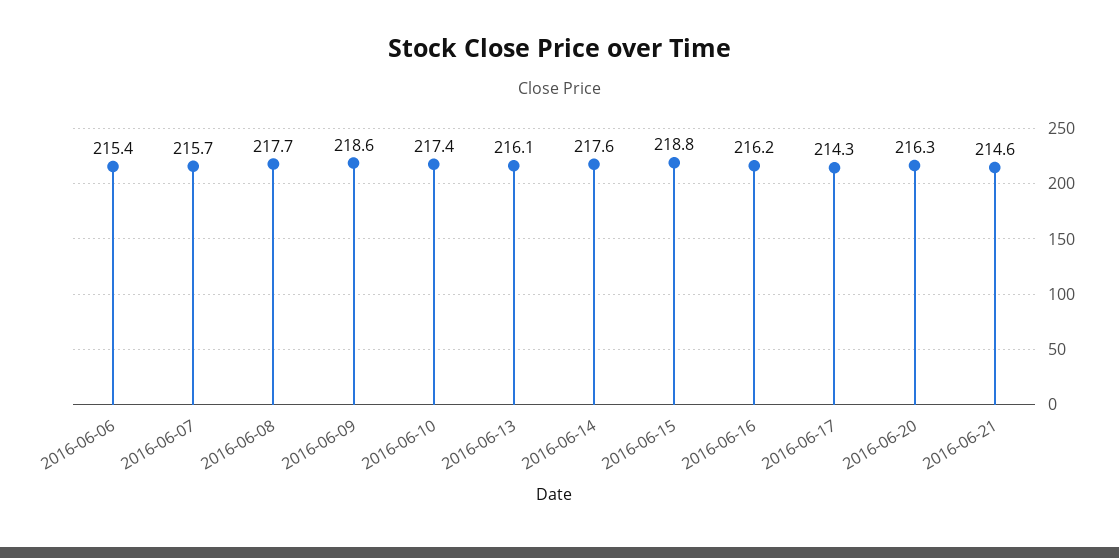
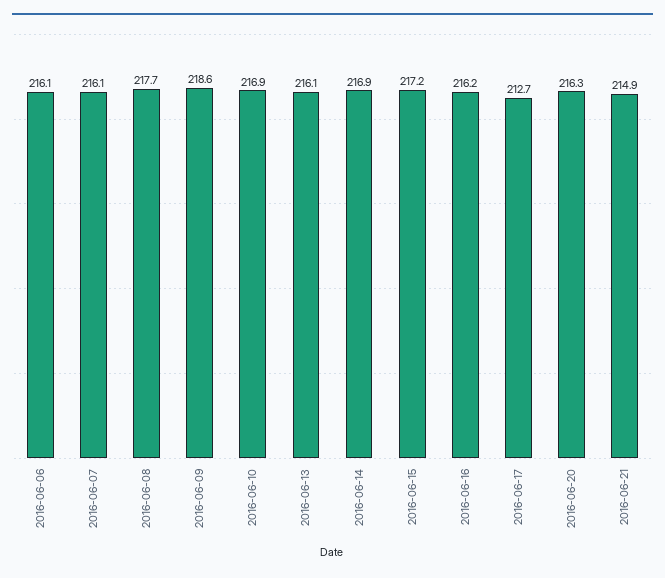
2016-06-06: 215.4 -> 216.1
2016-06-07: 215.7 -> 216.1
2016-06-10: 217.4 -> 216.9
2016-06-14: 217.6 -> 216.9
2016-06-15: 218.8 -> 217.2
2016-06-17: 214.3 -> 212.7
2016-06-21: 214.6 -> 214.9

